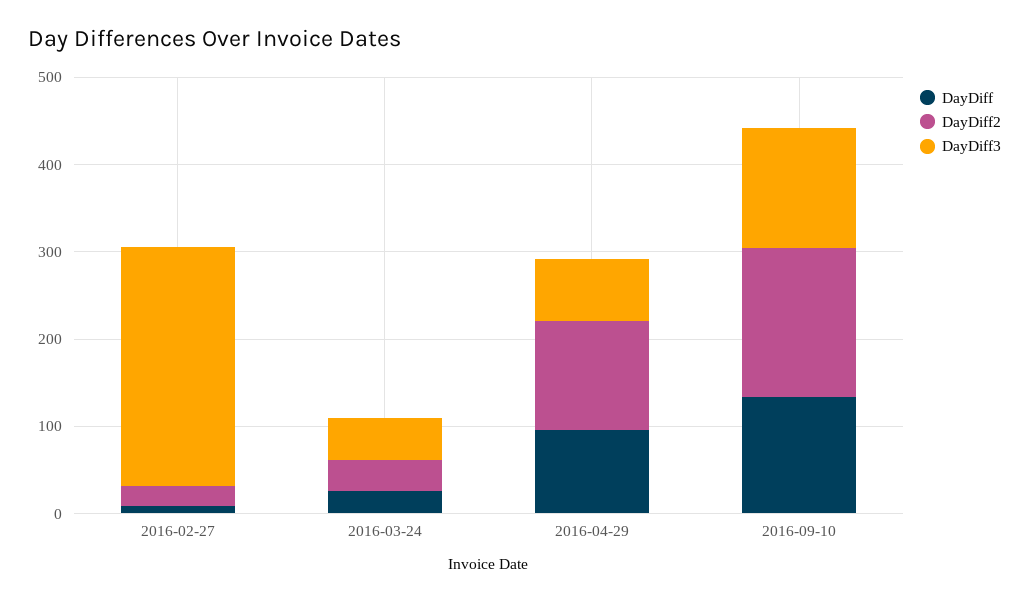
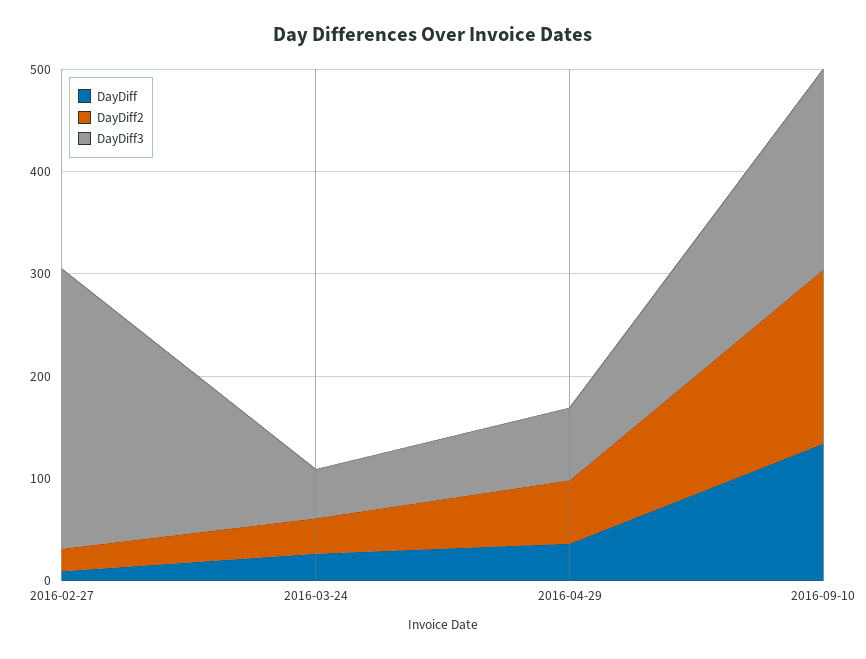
DayDiff, 2016-04-29: 100 -> 40
DayDiff2, 2016-04-29: 120 -> 60
DayDiff3, 2016-09-10: 140 -> 200

